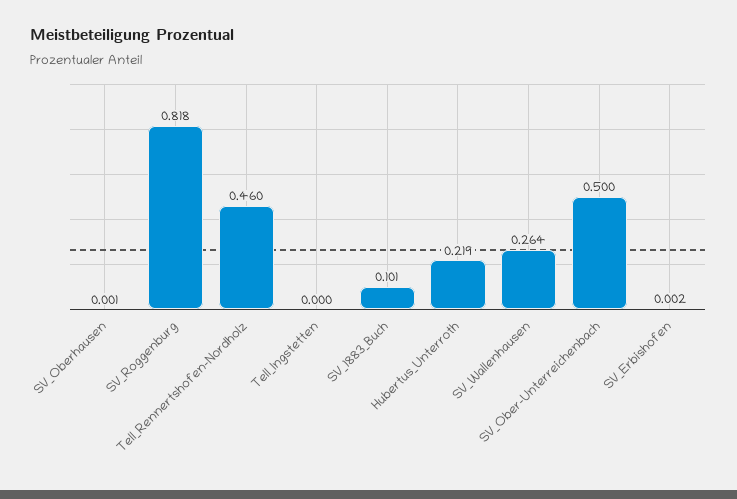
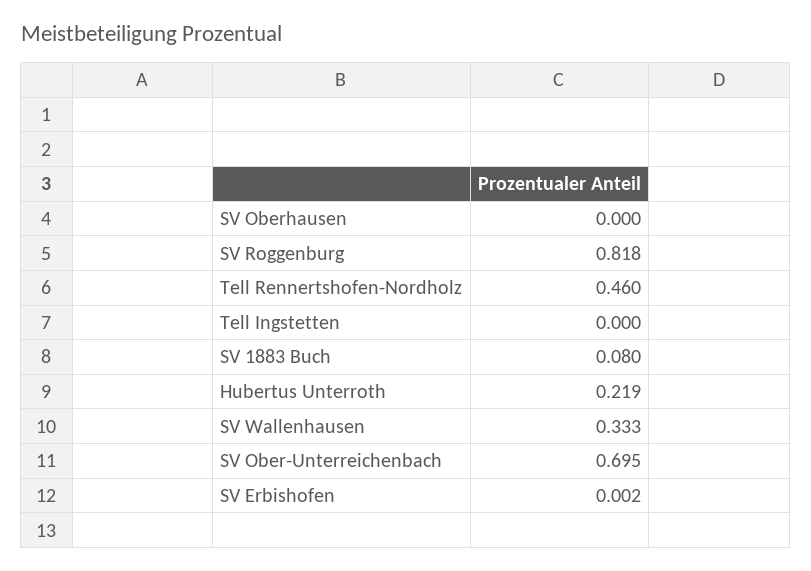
SV_Oberhausen: 0.001 -> 0
SV_1883_Buch: 0.101 -> 0.08
SV_Wallenhausen: 0.264 -> 0.333
SV_Ober-Unterreichenbach: 0.5 -> 0.695

